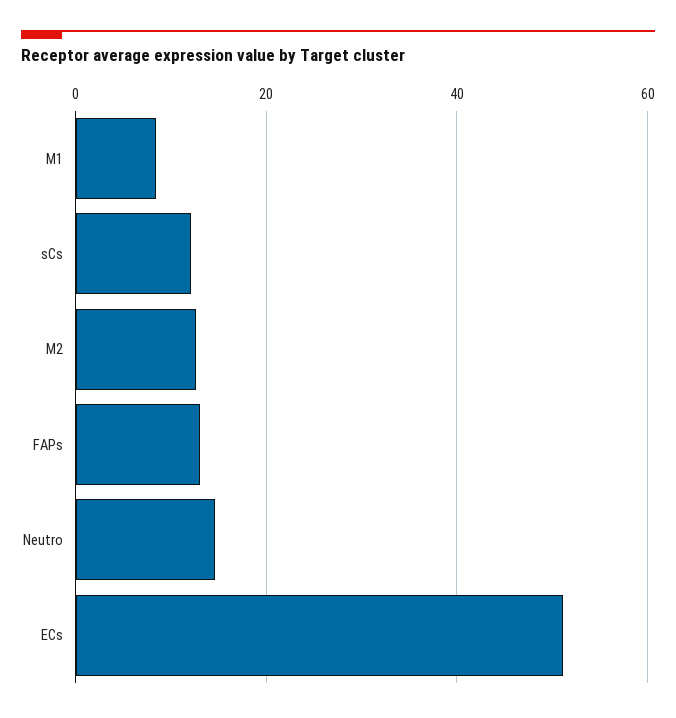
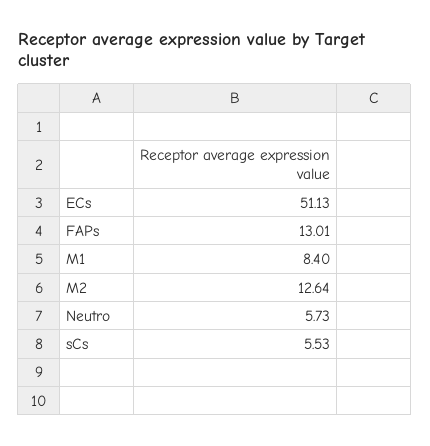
sCs: 12 -> 5.53
Neutro: 14 -> 5.73

